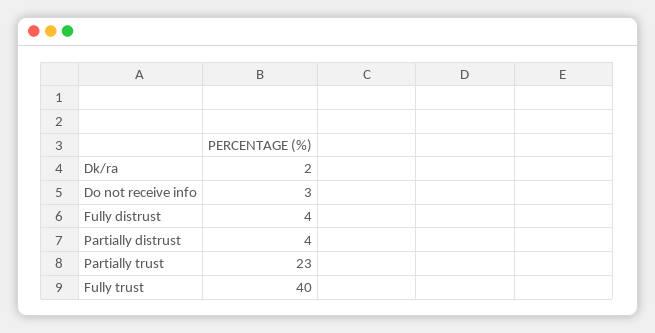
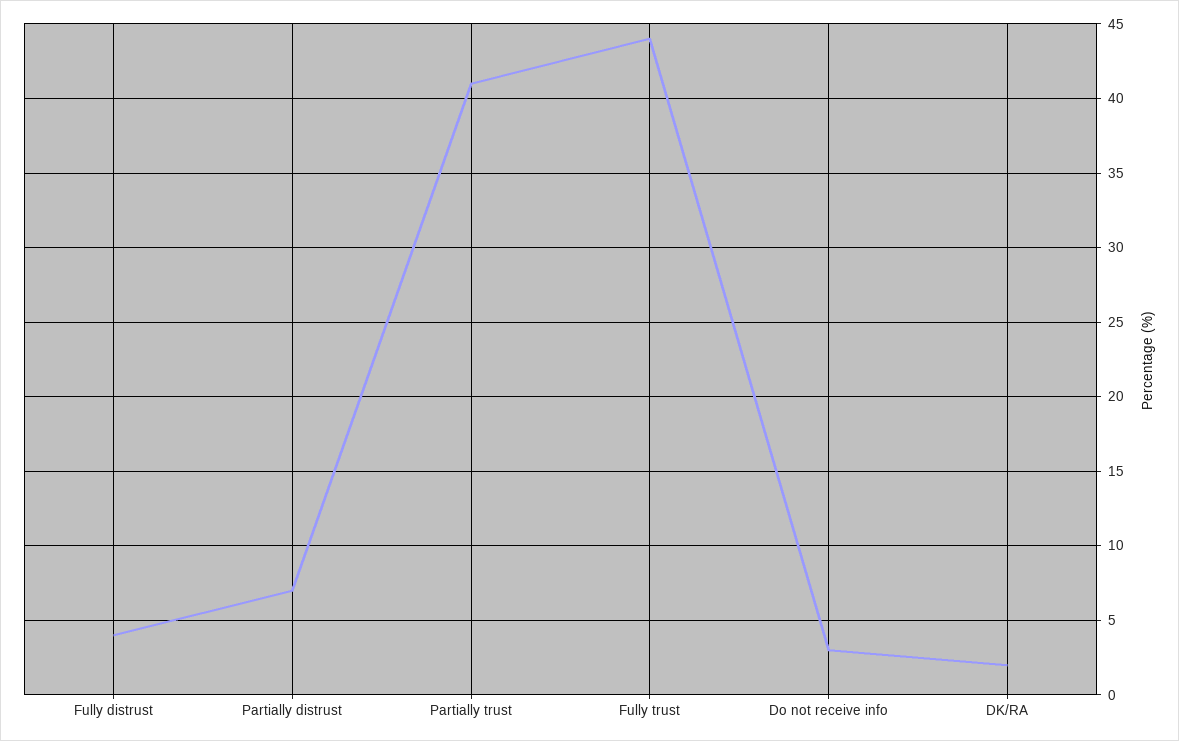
Partially distrust: 4 -> 7
Partially trust: 23 -> 41
Fully trust: 40 -> 44

